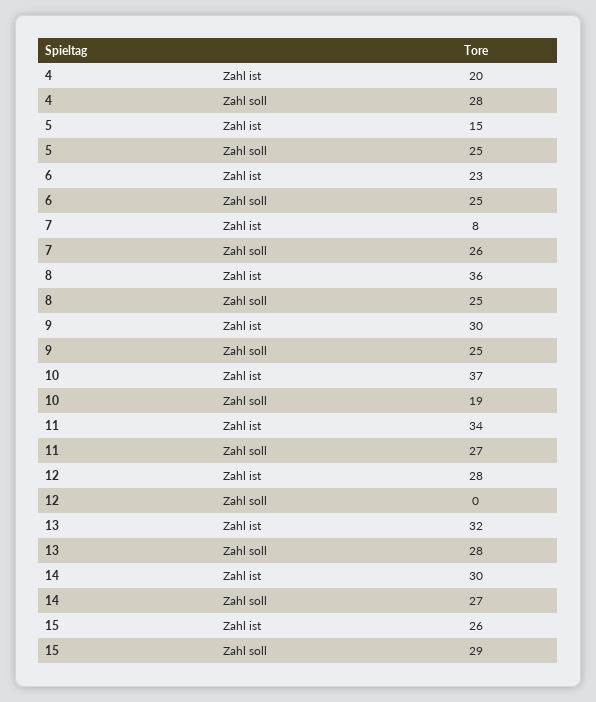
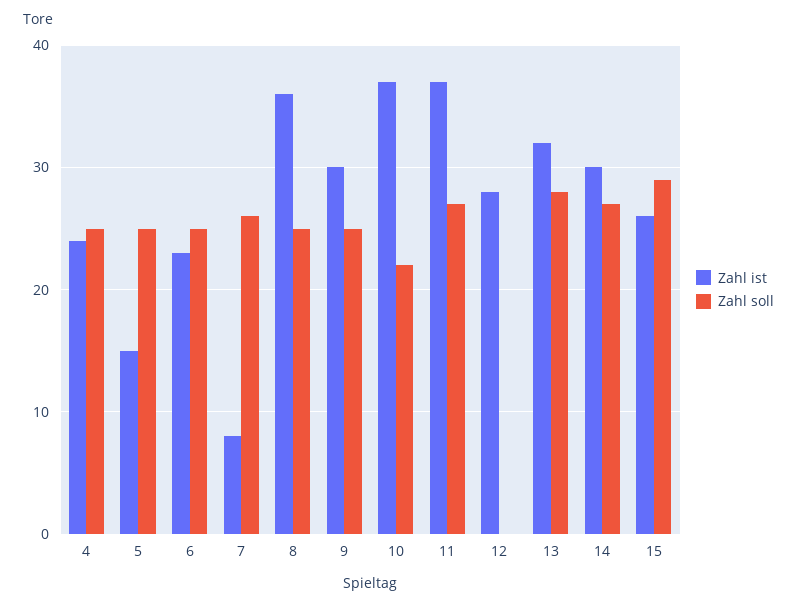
Zahl ist, 4: 20 -> 24
Zahl soll, 4: 28 -> 25
Zahl soll, 10: 19 -> 22
Zahl ist, 11: 34 -> 37

